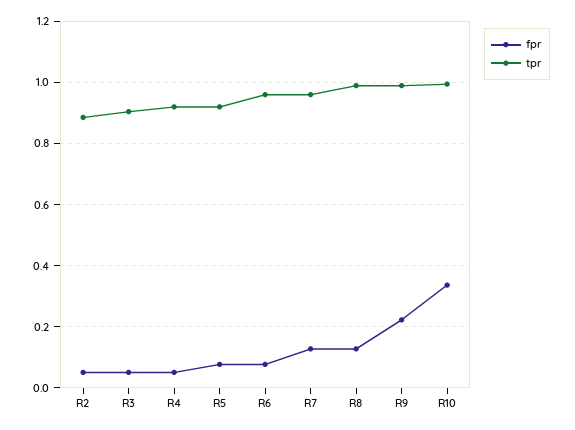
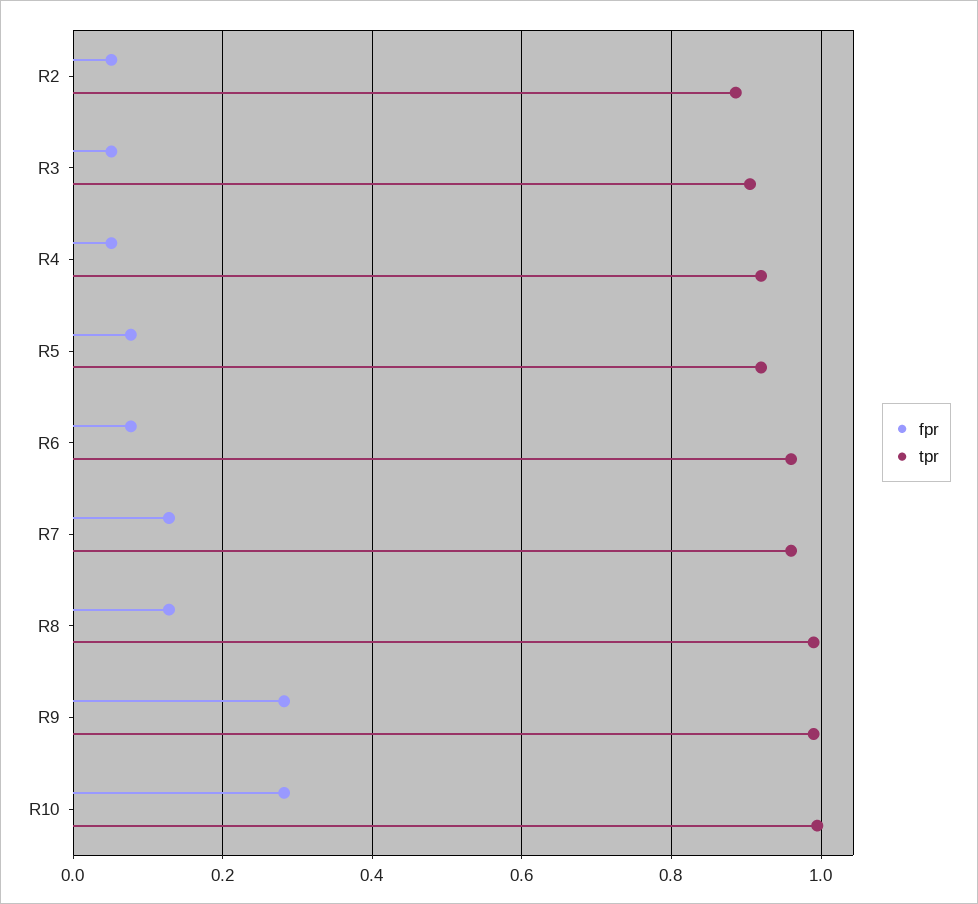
fpr, R9: 0.22 -> 0.28
fpr, R10: 0.34 -> 0.28

